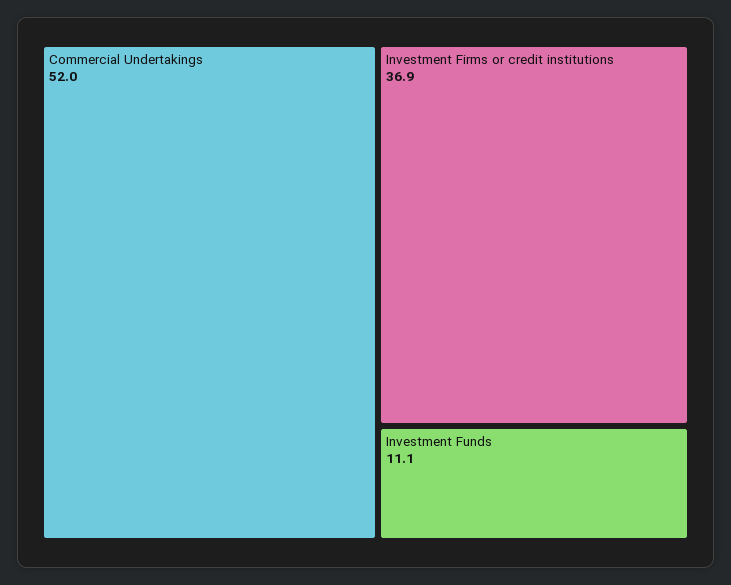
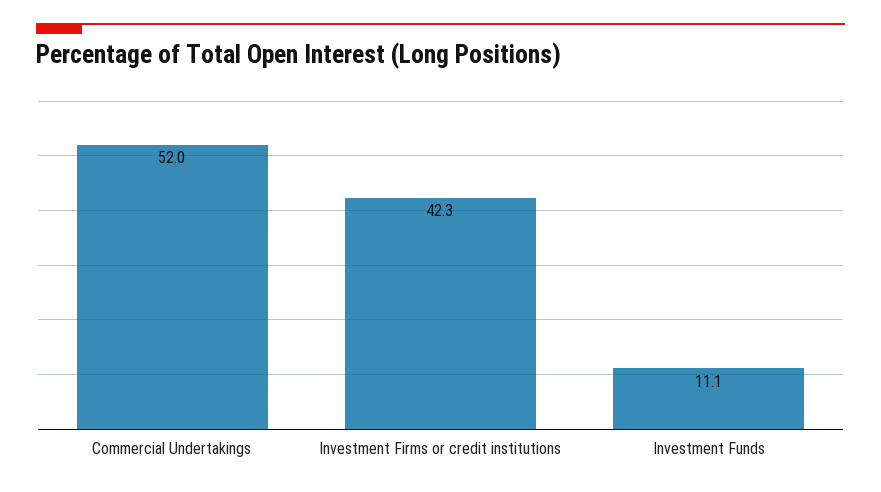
Investment Firms or credit institutions: 36.9 -> 42.3

